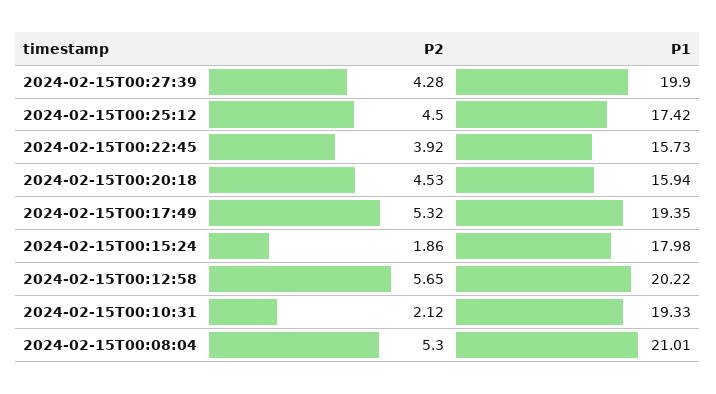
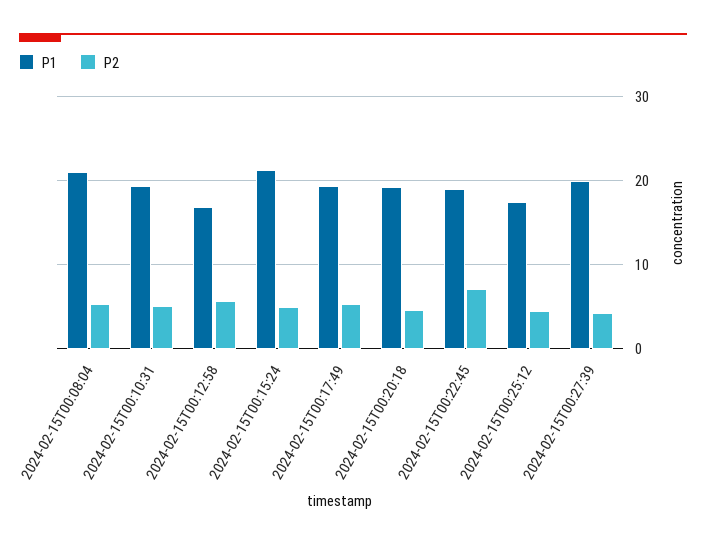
P2, 2024-02-15T00:22:45: 3.92 -> 7
P1, 2024-02-15T00:22:45: 15.73 -> 19
P1, 2024-02-15T00:20:18: 15.94 -> 19
P2, 2024-02-15T00:15:24: 1.86 -> 5
P1, 2024-02-15T00:15:24: 17.98 -> 21
P1, 2024-02-15T00:12:58: 20.22 -> 17
P2, 2024-02-15T00:10:31: 2.12 -> 5

